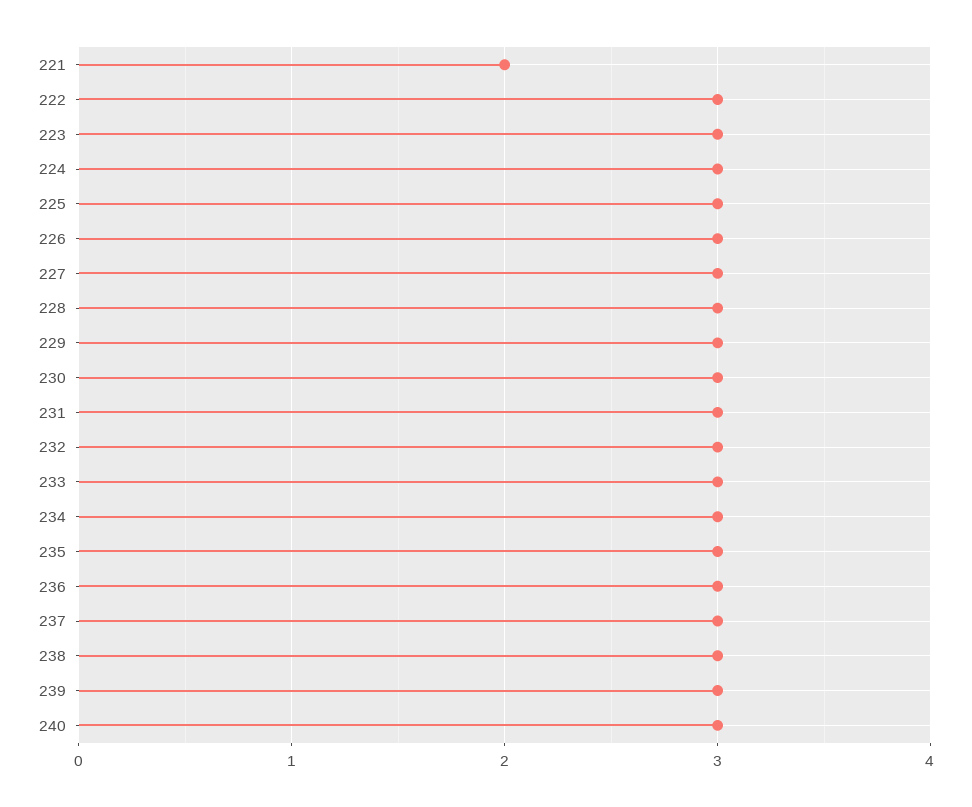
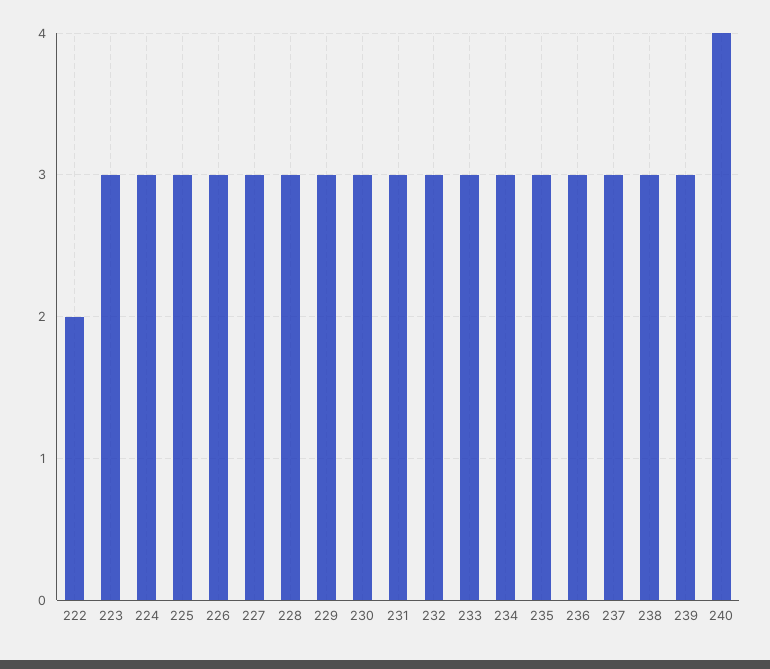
221: 2 -> none
222: 3 -> 2
240: 3 -> 4

